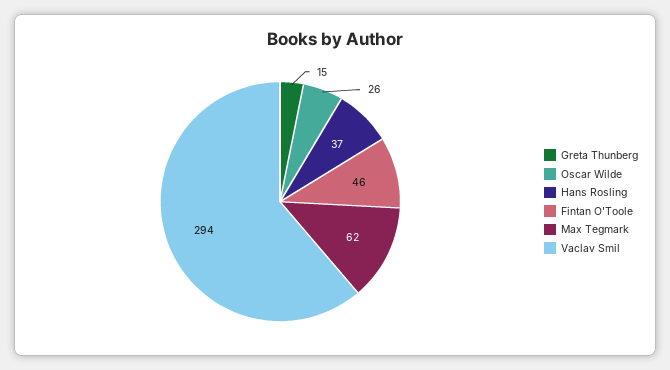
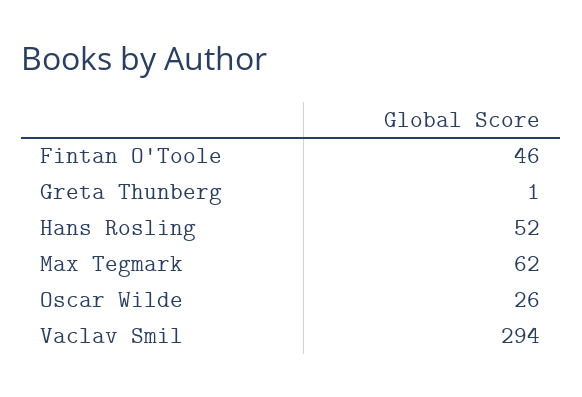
Greta Thunberg: 15 -> 1
Hans Rosling: 37 -> 52

